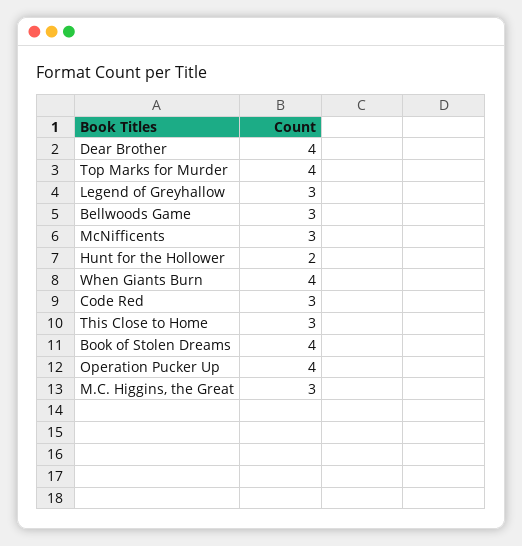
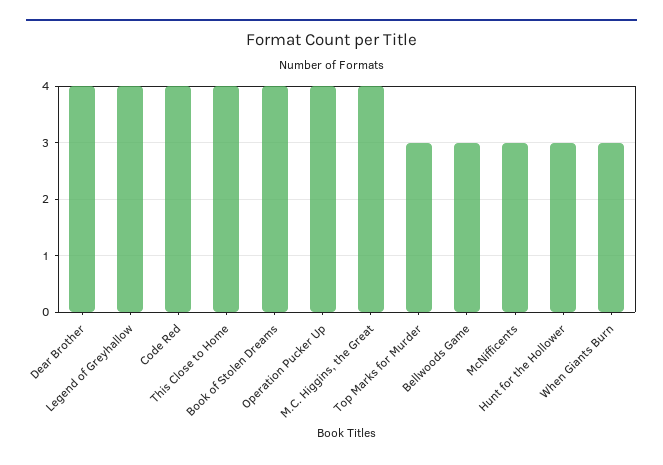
Top Marks for Murder: 4 -> 3
Legend of Greyhallow: 3 -> 4
Hunt for the Hollower: 2 -> 3
When Giants Burn: 4 -> 3
Code Red: 3 -> 4
This Close to Home: 3 -> 4
M.C. Higgins, the Great: 3 -> 4

